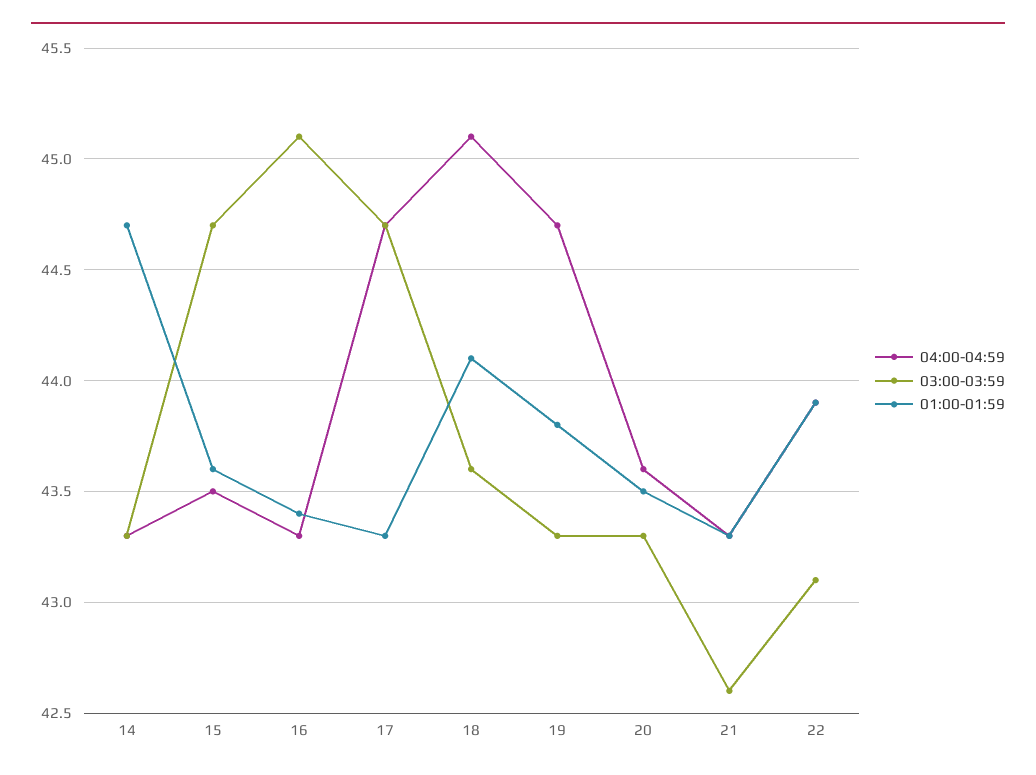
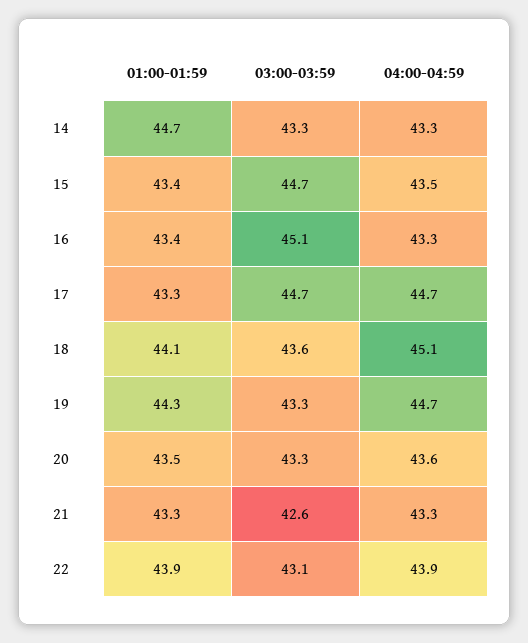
01:00-01:59, 15: 43.6 -> 43.4
01:00-01:59, 19: 43.8 -> 44.3

